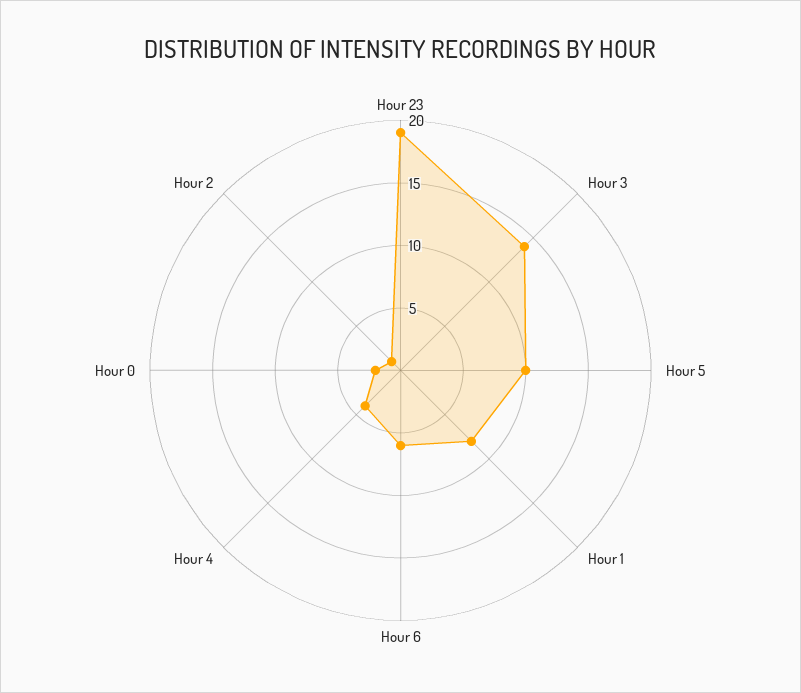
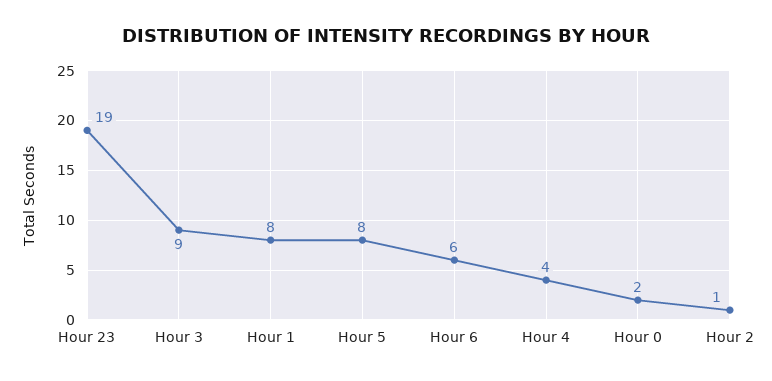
Hour 3: 14 -> 9
Hour 5: 10 -> 8

